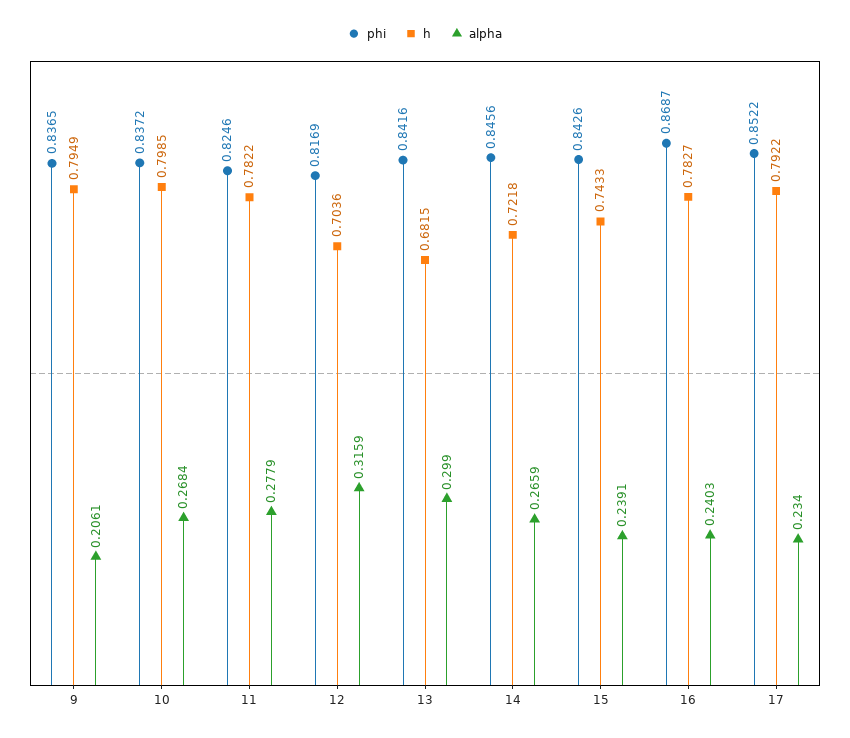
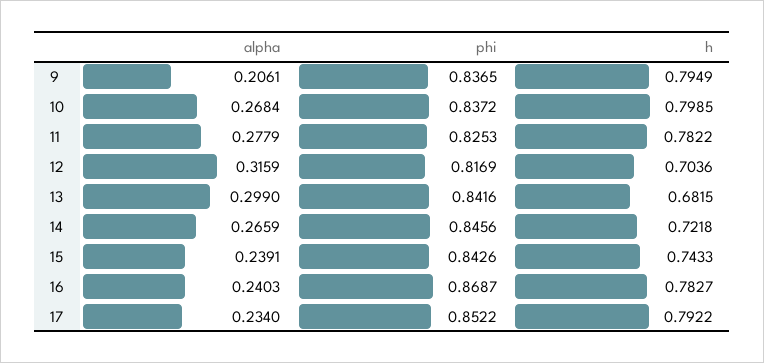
phi, 11: 0.8246 -> 0.8253

